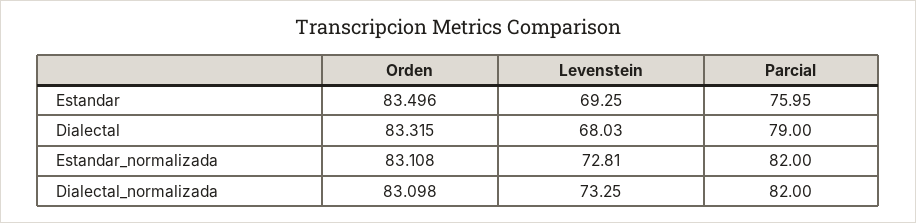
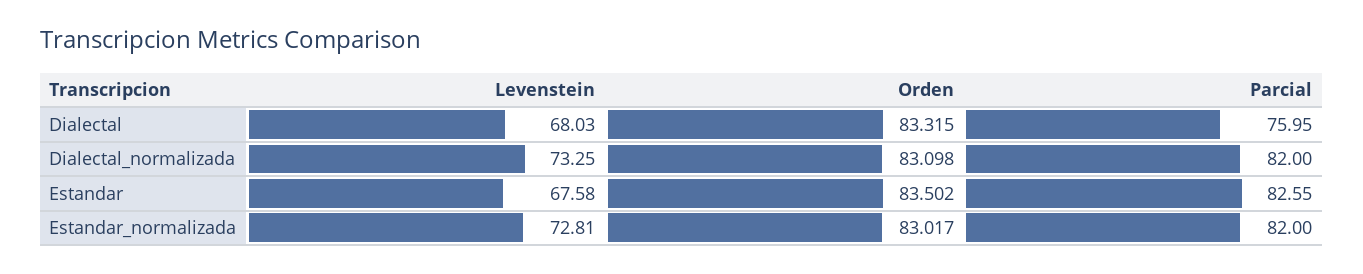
Orden, Estandar: 83.496 -> 83.502
Levenstein, Estandar: 69.25 -> 67.58
Parcial, Estandar: 75.95 -> 82.55
Parcial, Dialectal: 79 -> 75.95
Orden, Estandar_normalizada: 83.108 -> 83.017

